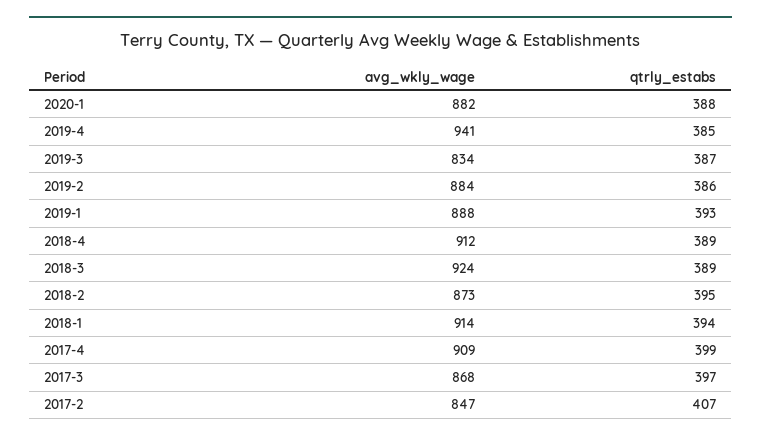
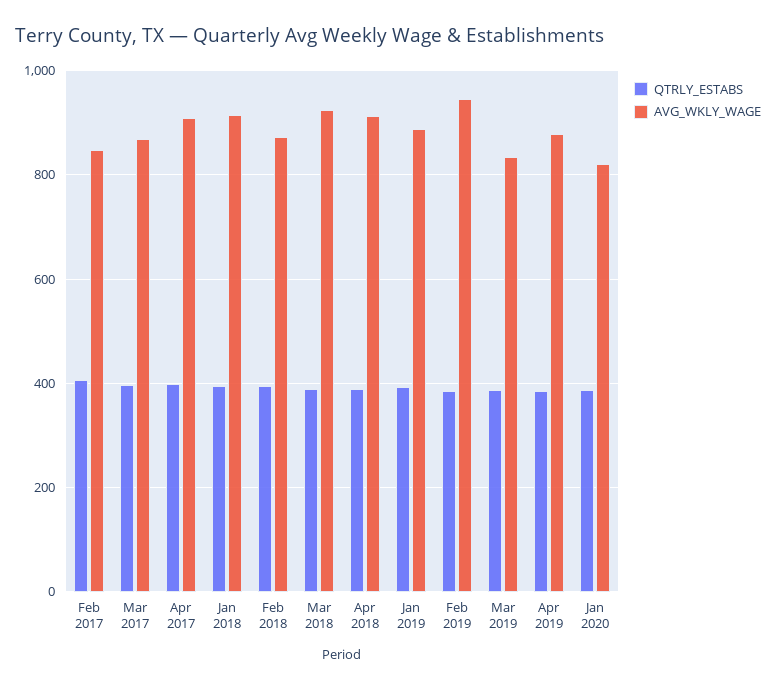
avg_wkly_wage, 2020-1: 882 -> 820
avg_wkly_wage, 2019-4: 941 -> 880
avg_wkly_wage, 2019-2: 884 -> 940

